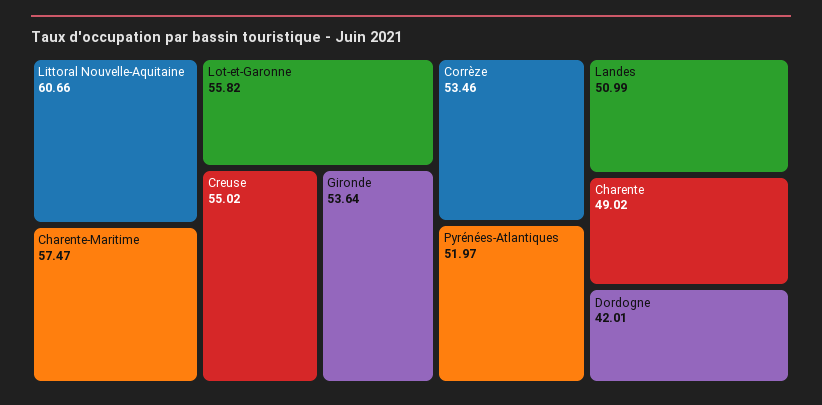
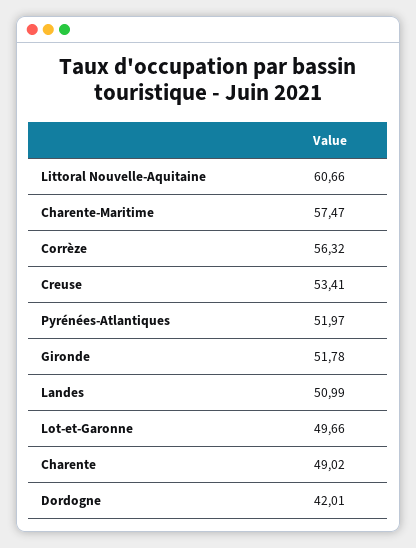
Lot-et-Garonne: 55.82 -> 49.66
Creuse: 55.02 -> 53.41
Gironde: 53.64 -> 51.78
Corrèze: 53.46 -> 56.32

